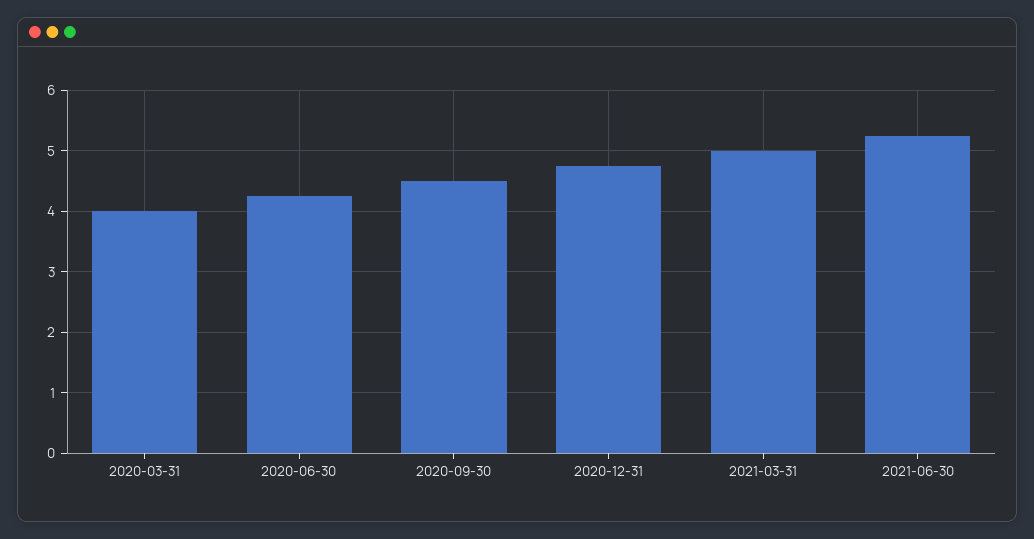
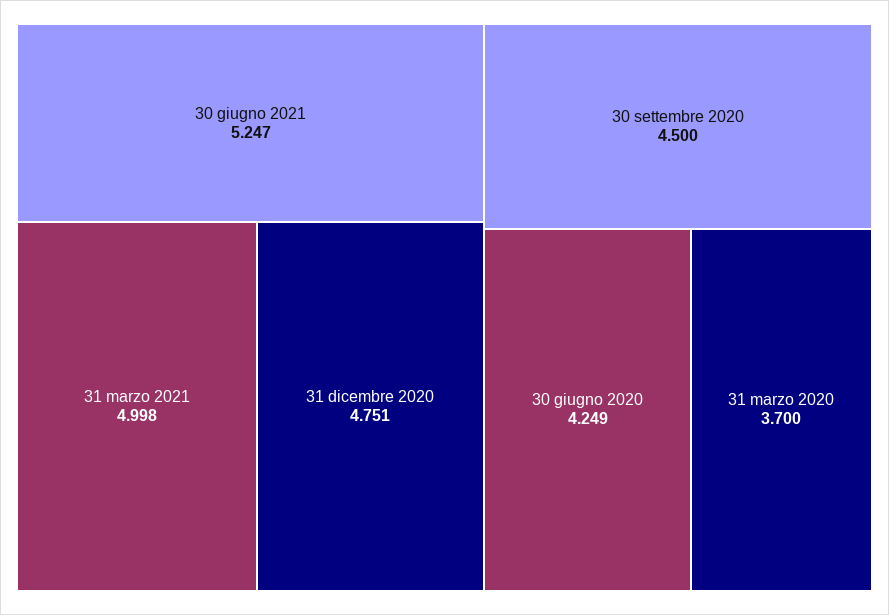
2020-03-31: 4 -> 3.7

